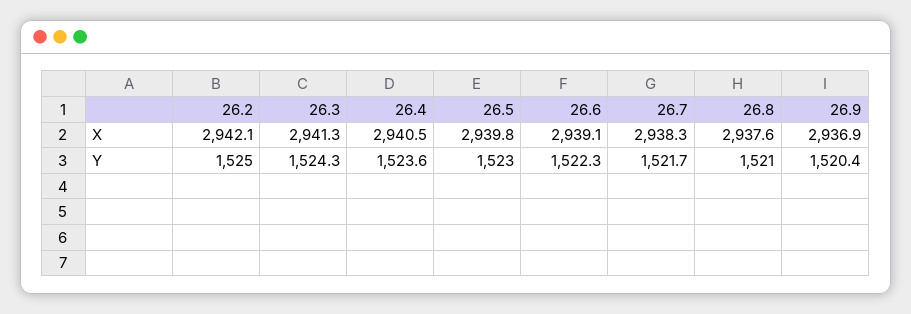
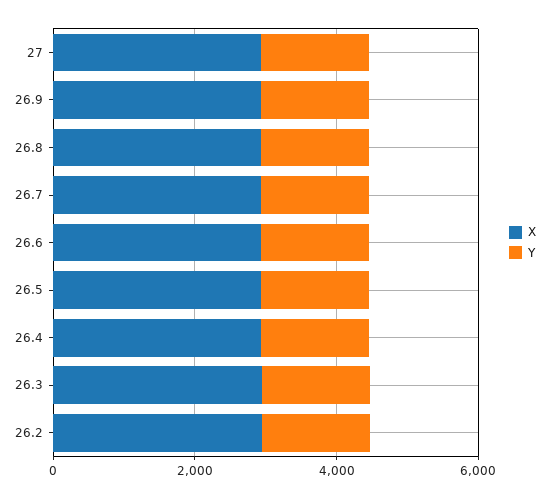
X, 27: none -> 3000
Y, 27: none -> 1500

